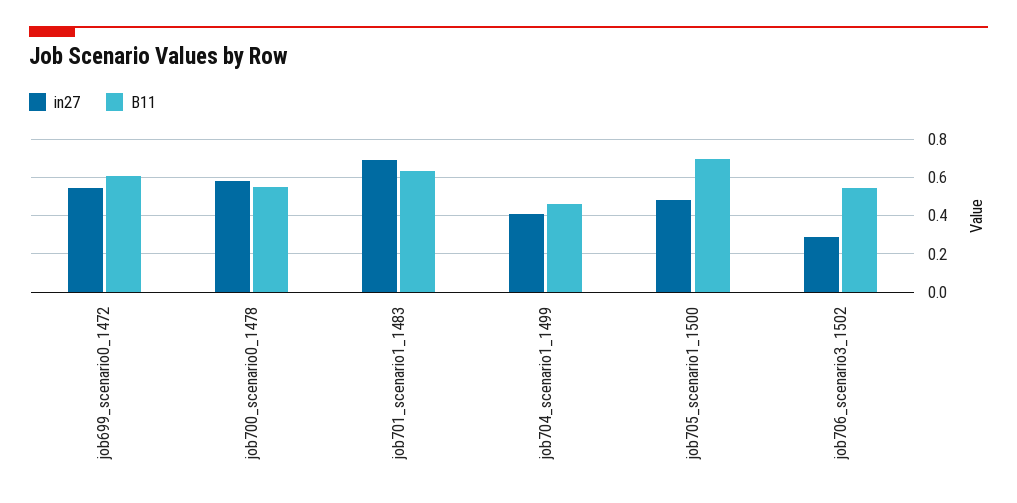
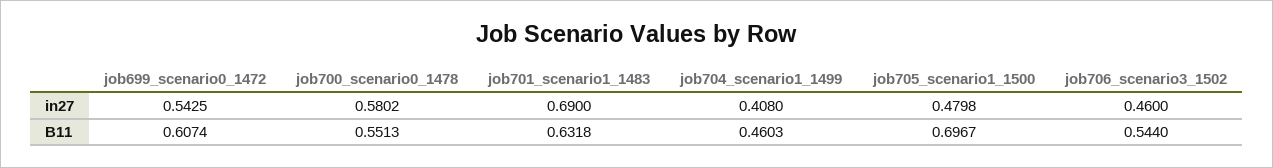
in27, job706_scenario3_1502: 0.3 -> 0.46

